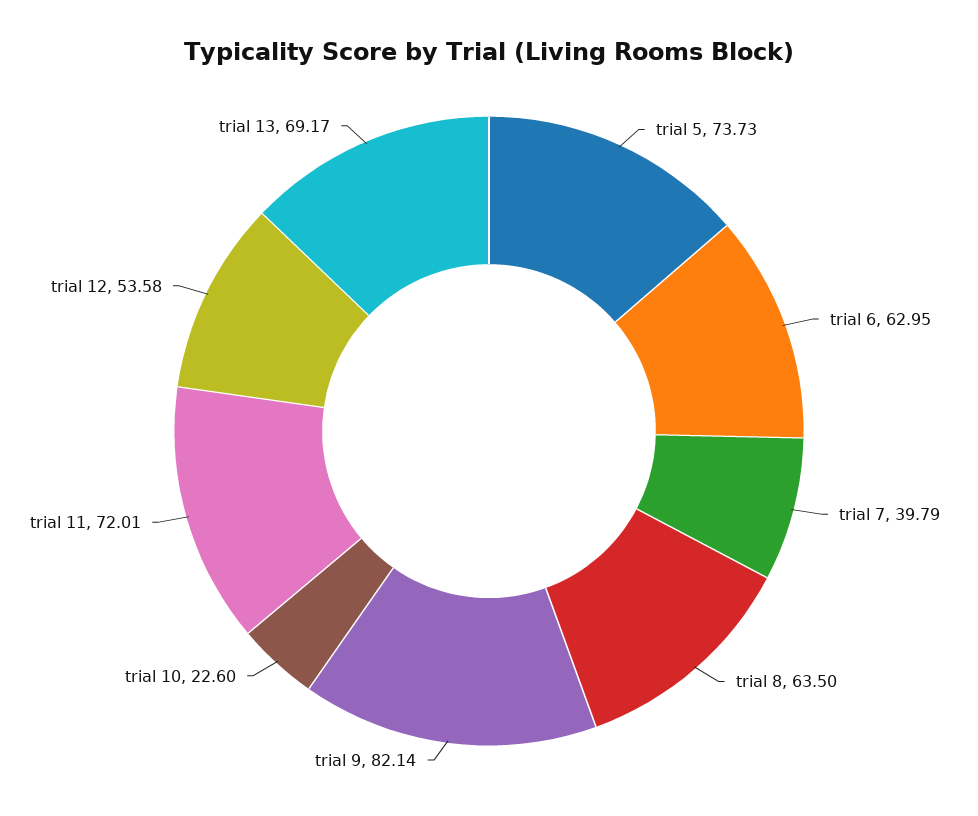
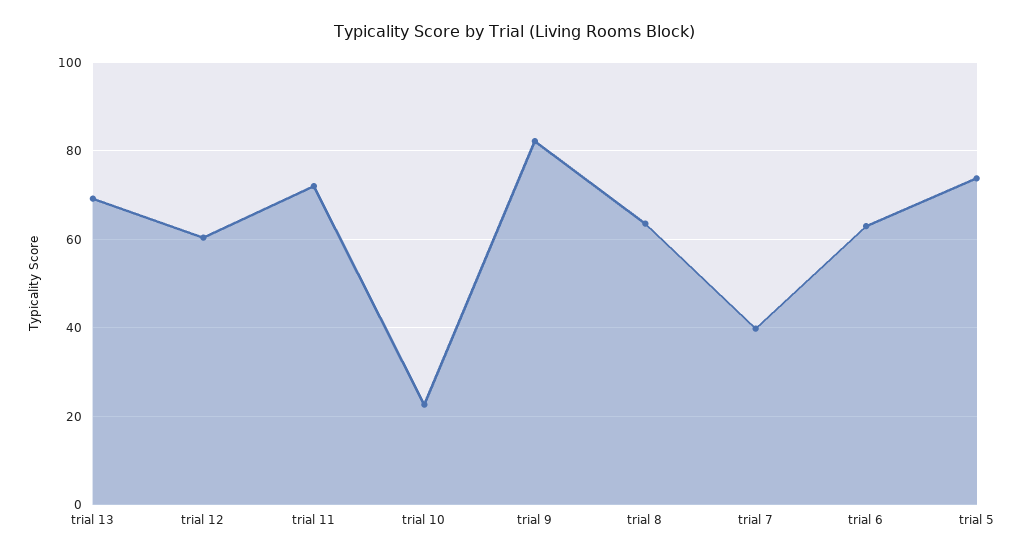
trial 12: 53.58 -> 60

